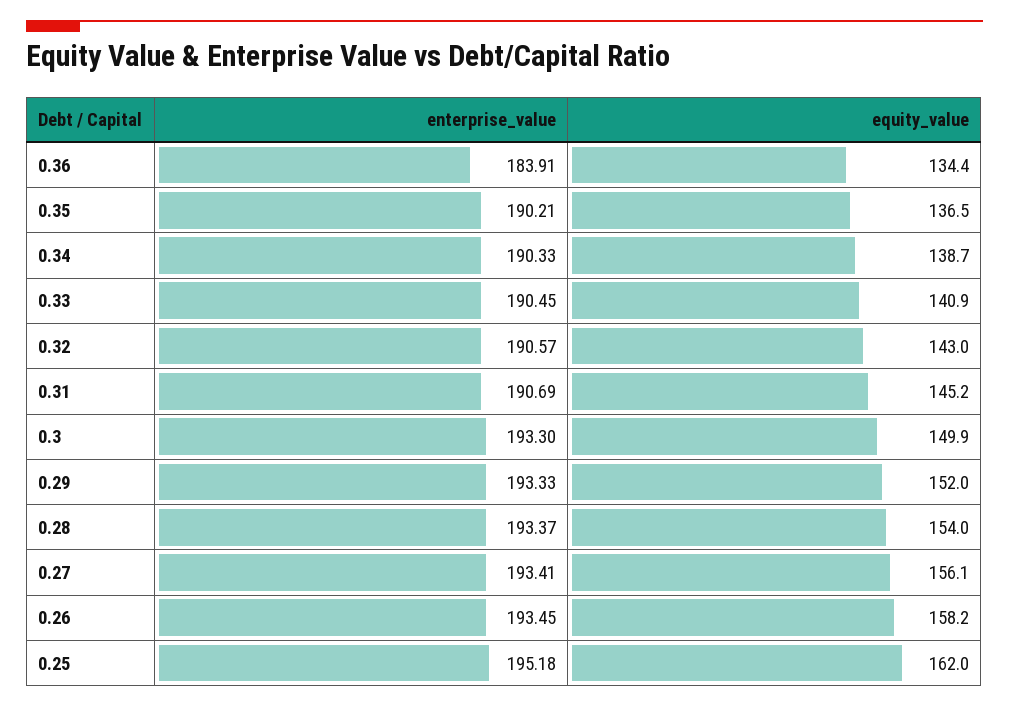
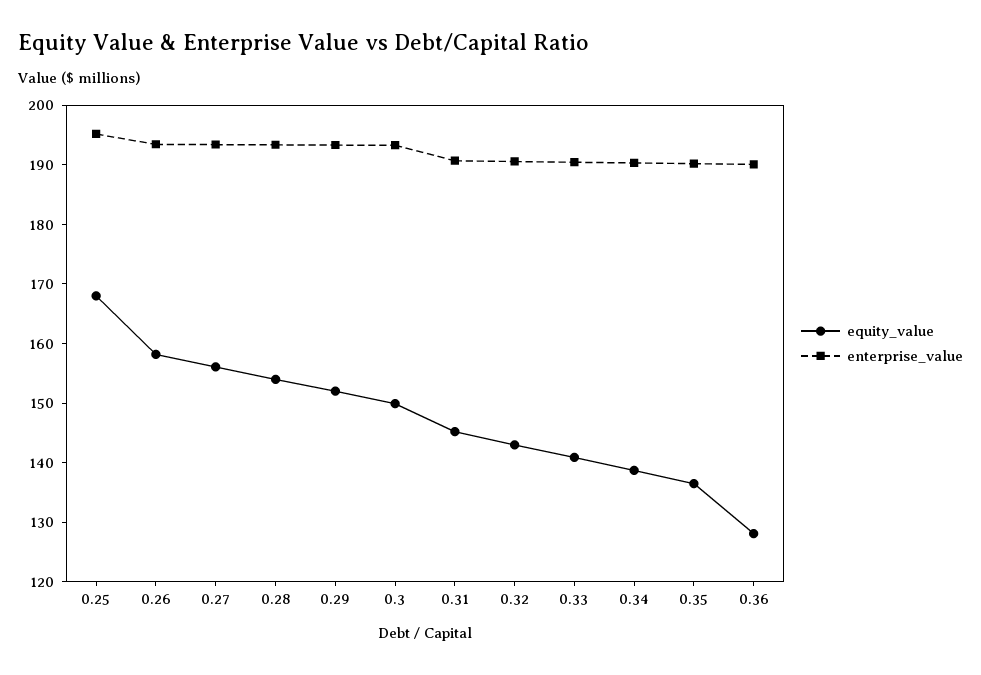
enterprise_value, 0.36: 183.91 -> 190
equity_value, 0.36: 134.4 -> 128
equity_value, 0.25: 162 -> 168

